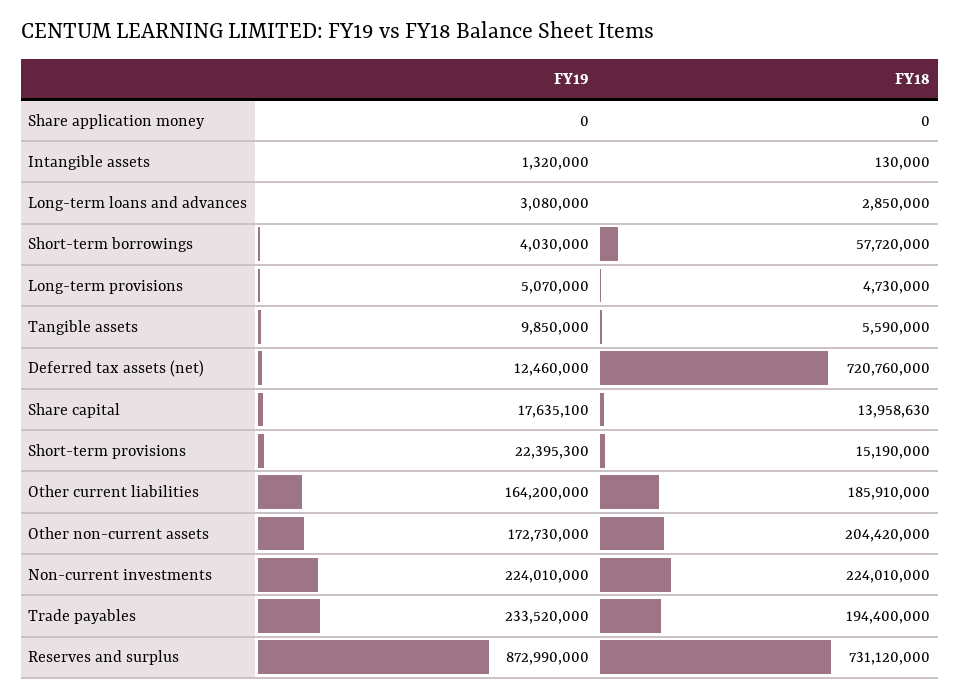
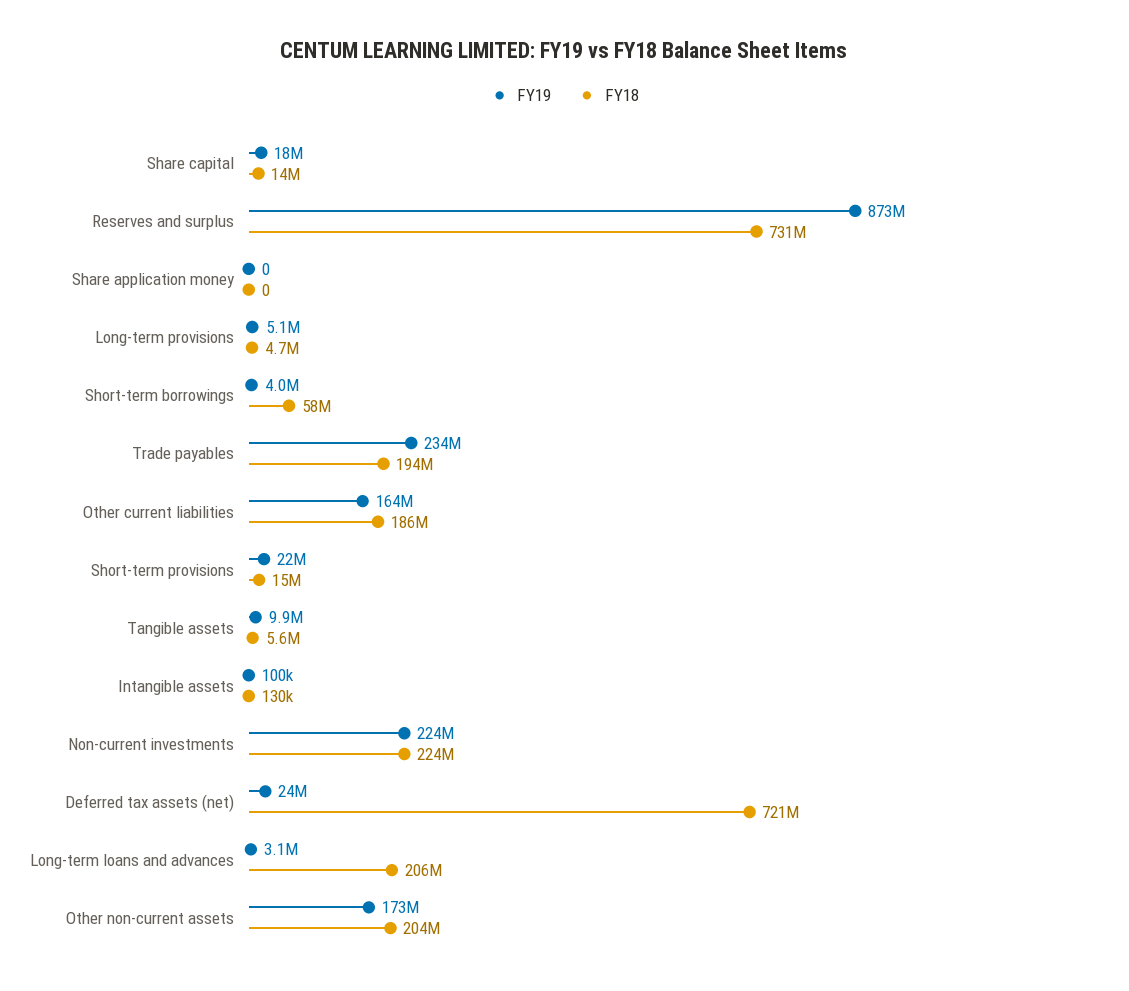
FY19, Intangible assets: 1320000 -> 100000
FY18, Long-term loans and advances: 2850000 -> 206000000
FY19, Deferred tax assets (net): 12460000 -> 24000000

